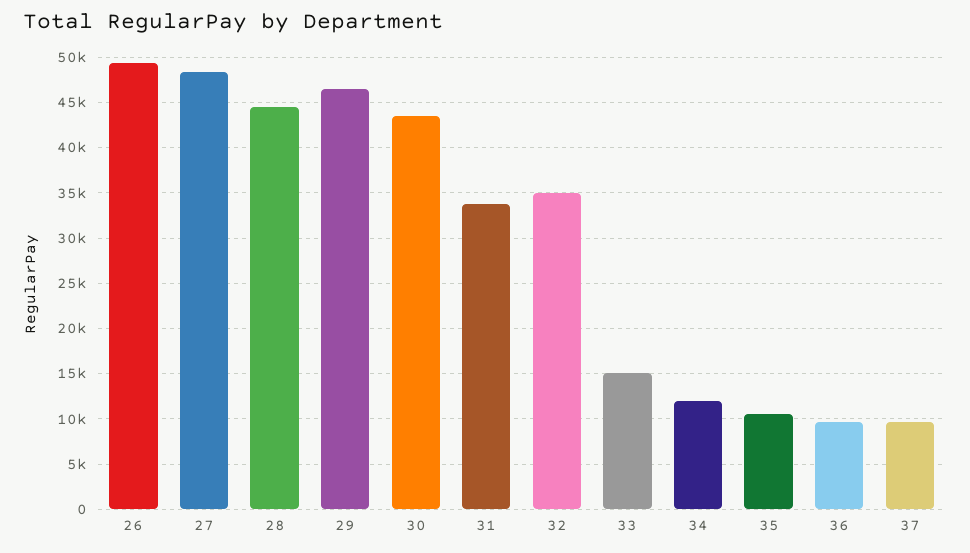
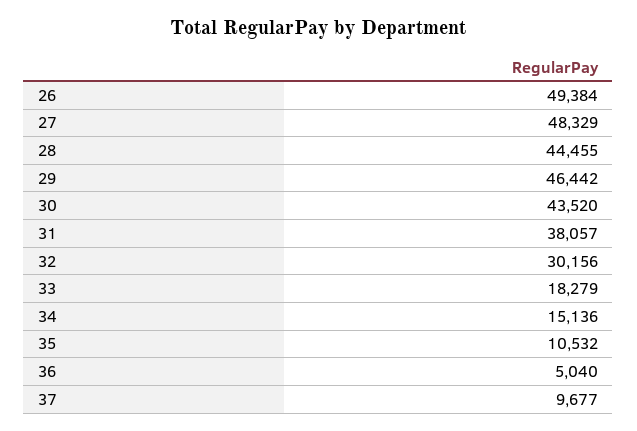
31: 34000 -> 38057
32: 35000 -> 30156
33: 15000 -> 18279
34: 12000 -> 15136
36: 10000 -> 5040

